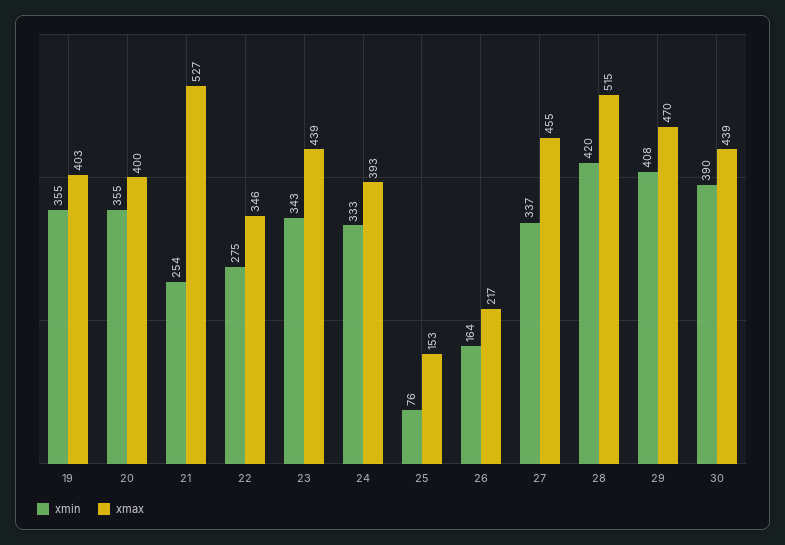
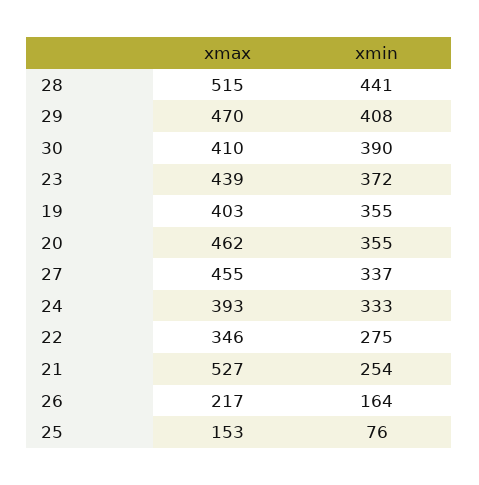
xmax, 20: 400 -> 462
xmin, 23: 343 -> 372
xmin, 28: 420 -> 441
xmax, 30: 439 -> 410

